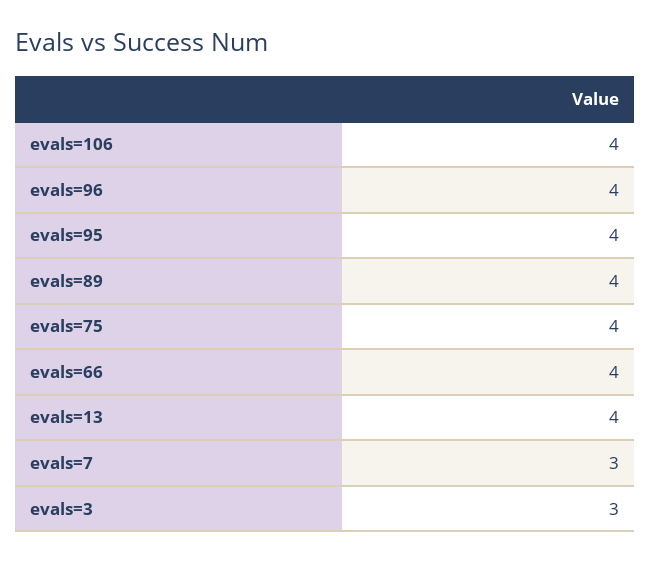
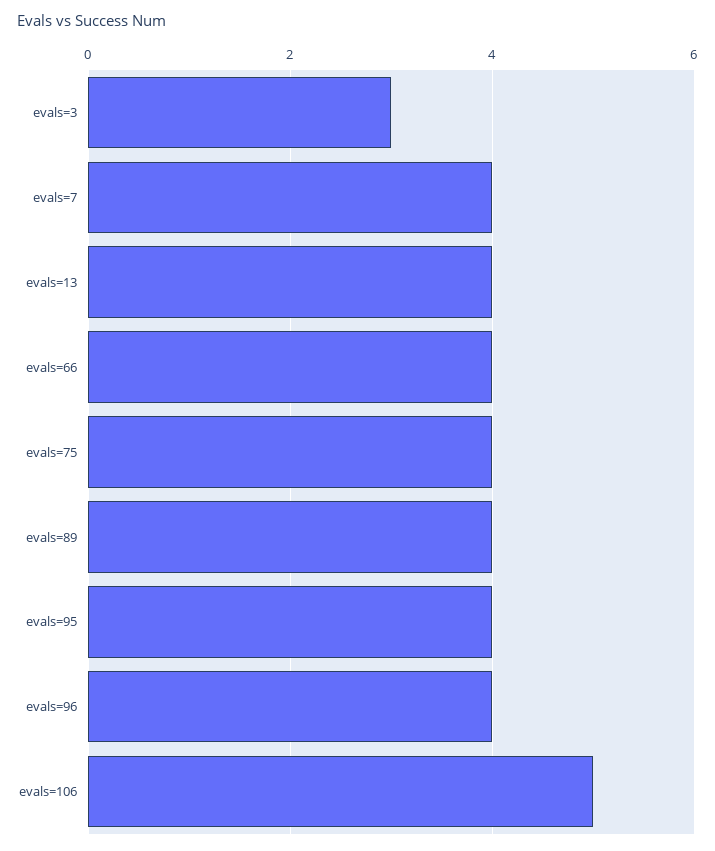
evals=106: 4 -> 5
evals=7: 3 -> 4

